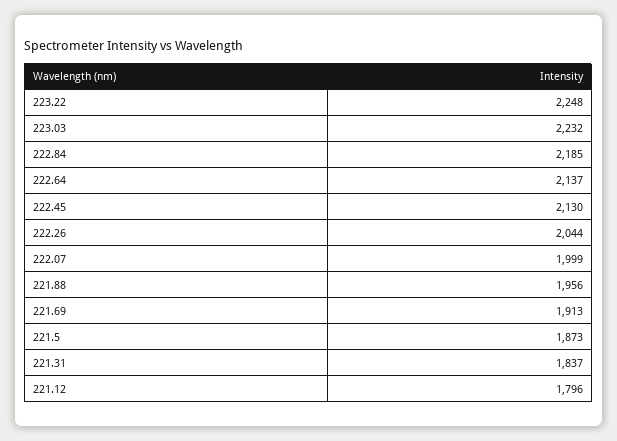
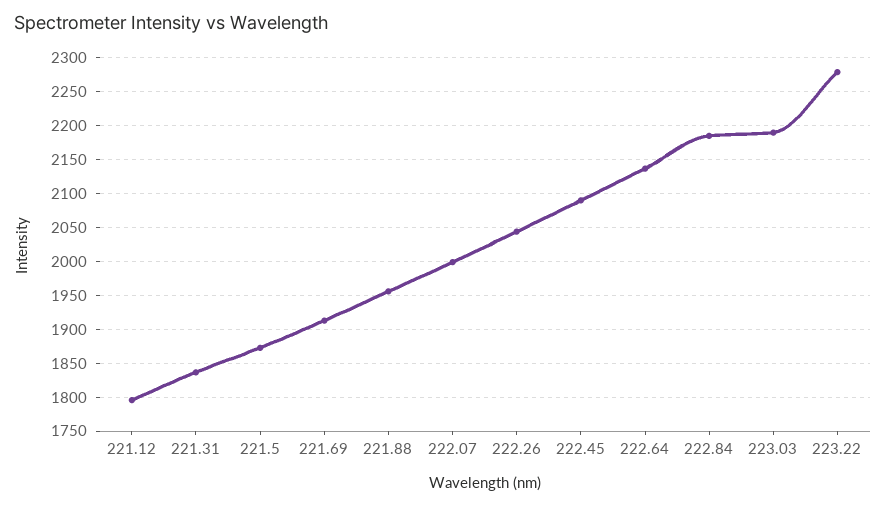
223.22: 2248 -> 2280
223.03: 2232 -> 2190
222.45: 2130 -> 2090

